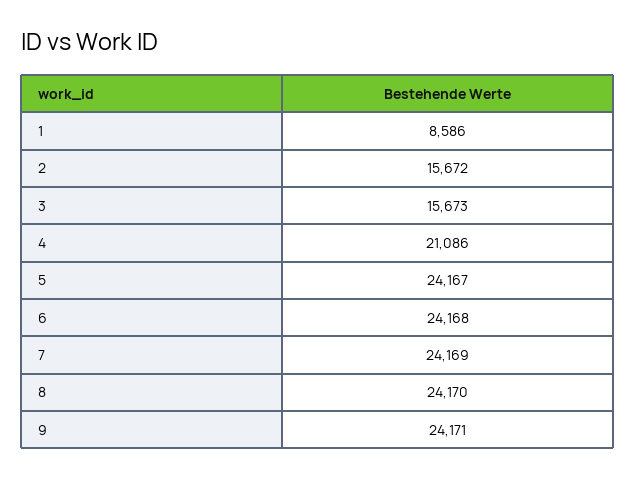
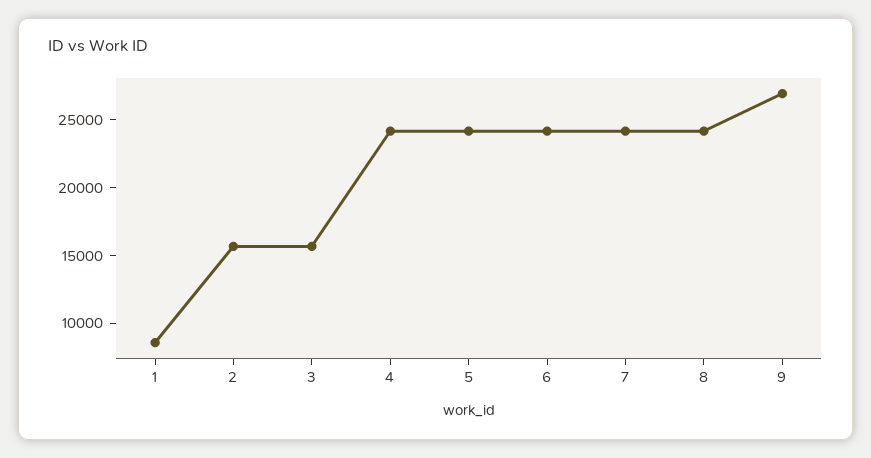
4: 21086 -> 24000
9: 24171 -> 27000

